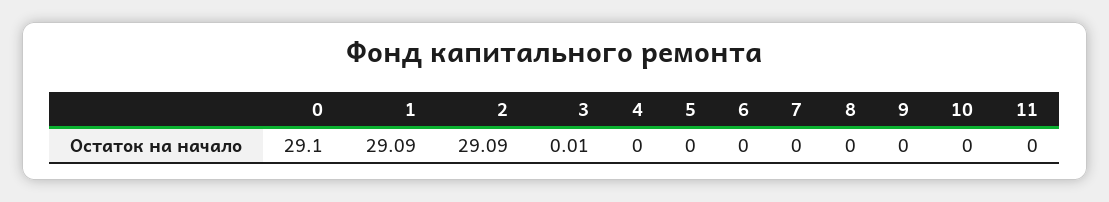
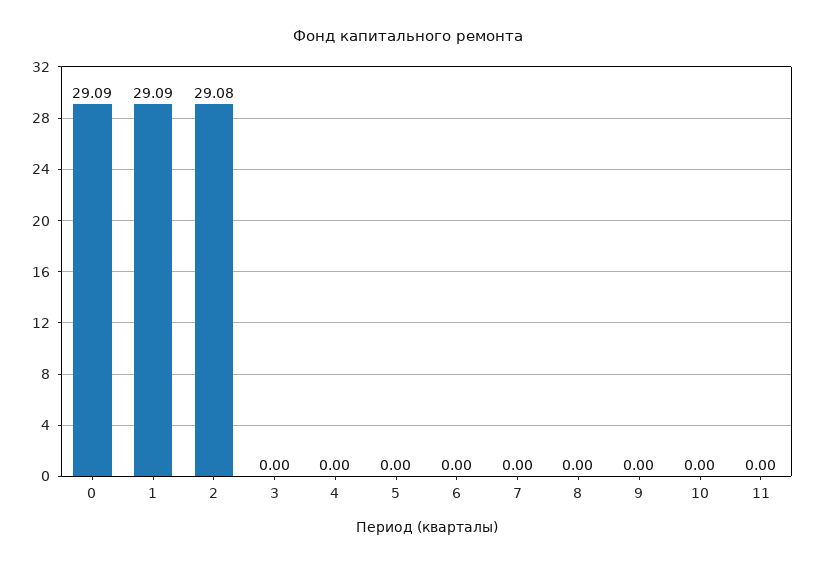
0: 29.1 -> 29.09
2: 29.09 -> 29.08
3: 0.01 -> 0

